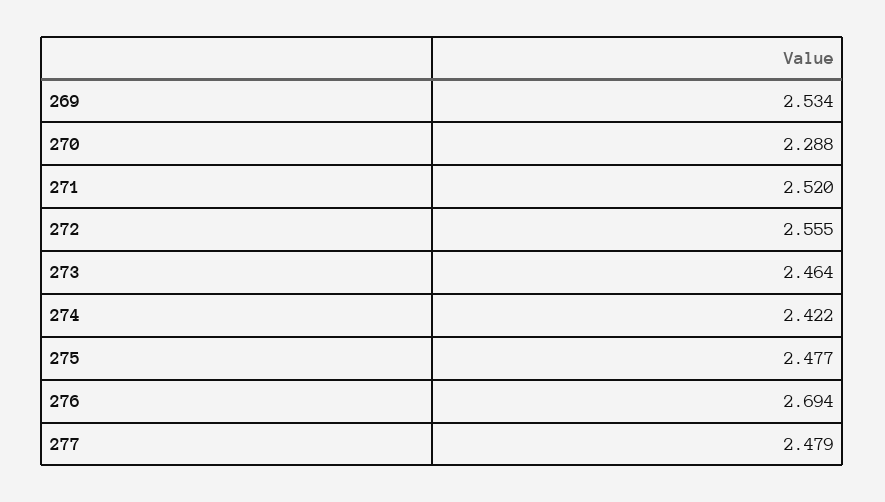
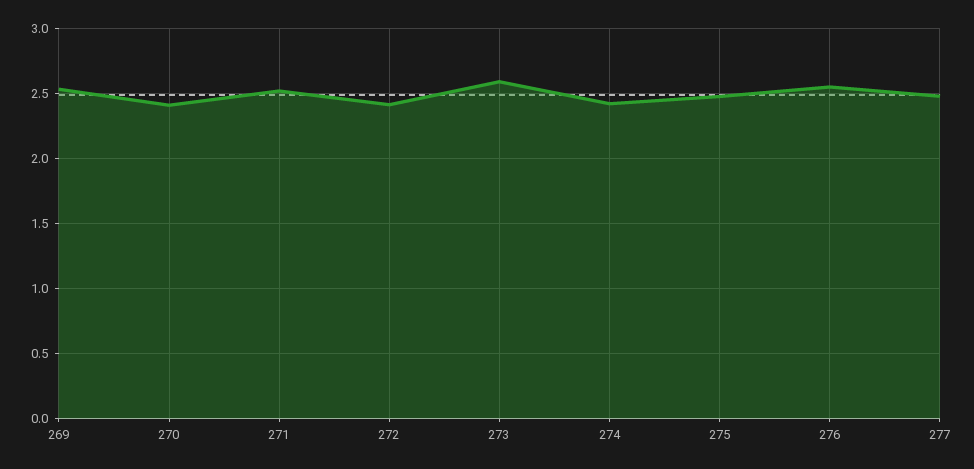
270: 2.288 -> 2.4
272: 2.555 -> 2.4
273: 2.464 -> 2.6
276: 2.694 -> 2.55

